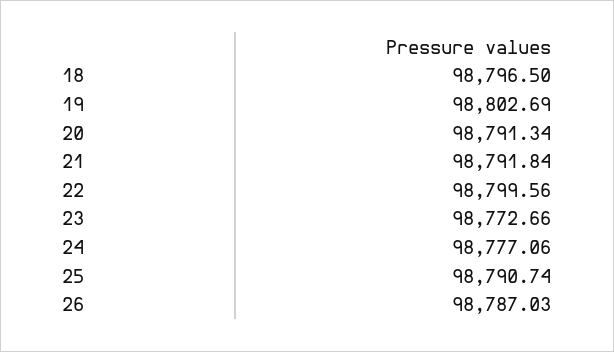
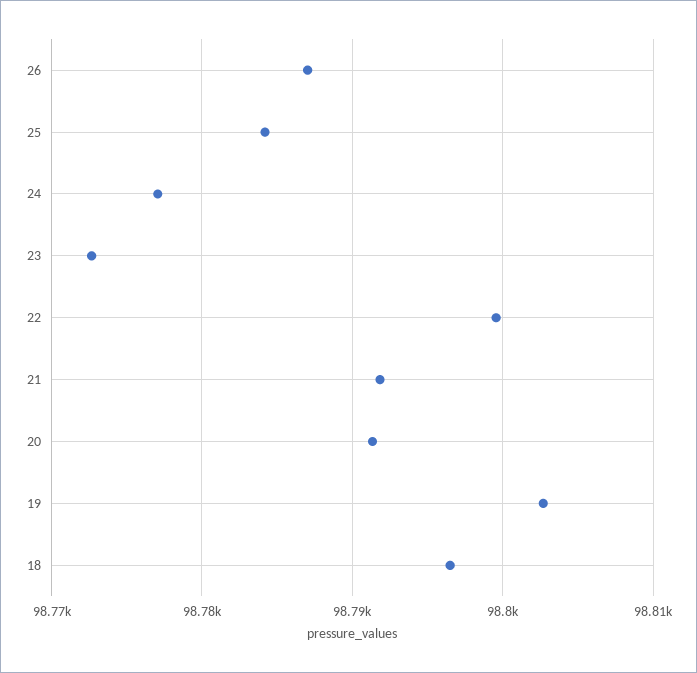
25: 98790.74 -> 98784

